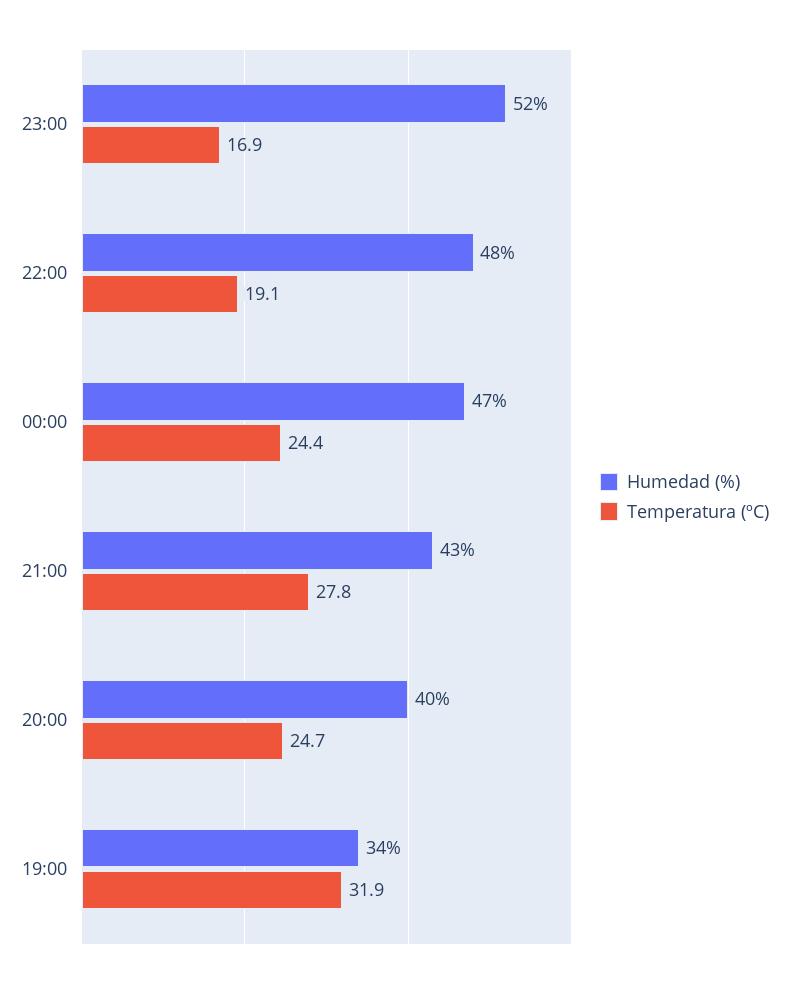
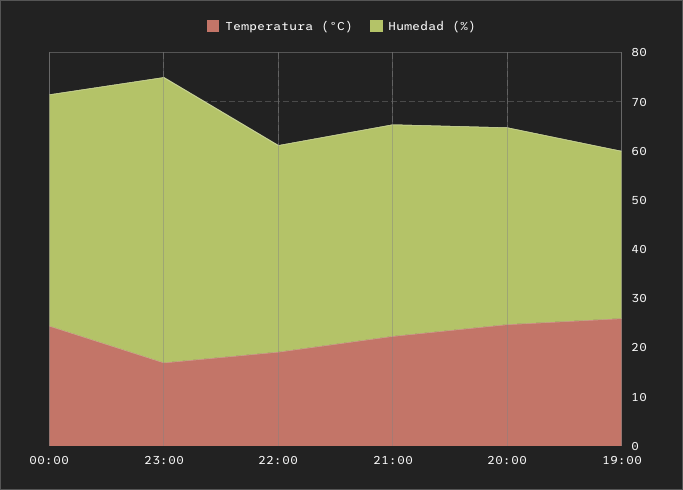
Humedad (%), 23:00: 52 -> 58
Humedad (%), 22:00: 48 -> 42
Temperatura (ºC), 21:00: 27.8 -> 22
Temperatura (ºC), 19:00: 31.9 -> 26

